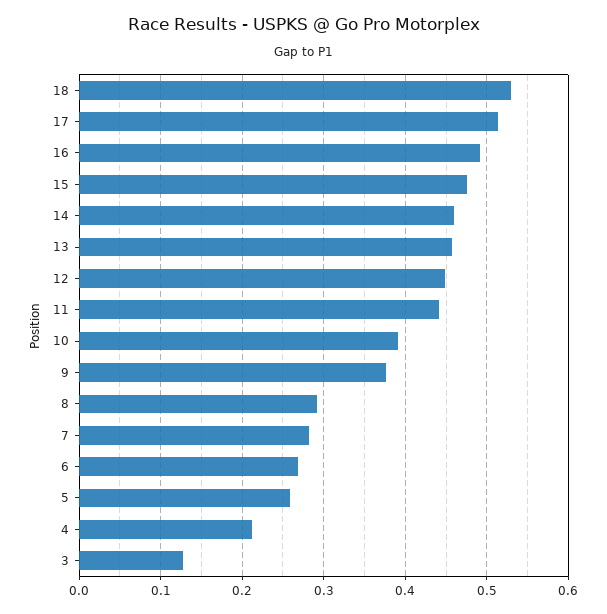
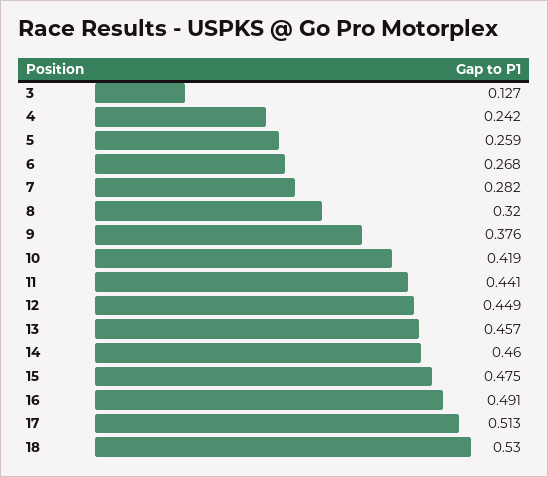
10: 0.39 -> 0.419
8: 0.29 -> 0.32
4: 0.21 -> 0.242

